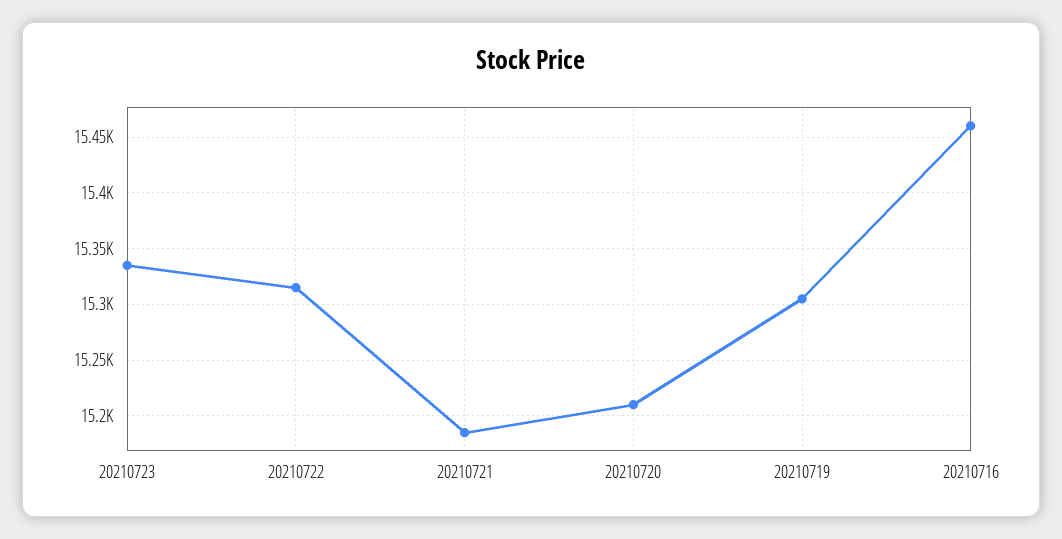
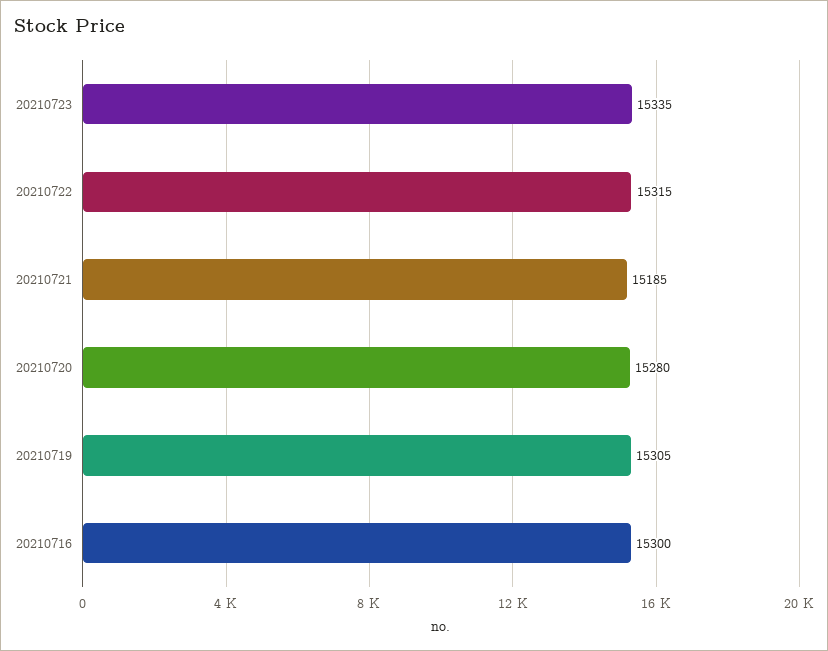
20210720: 15210 -> 15280
20210716: 15460 -> 15300

